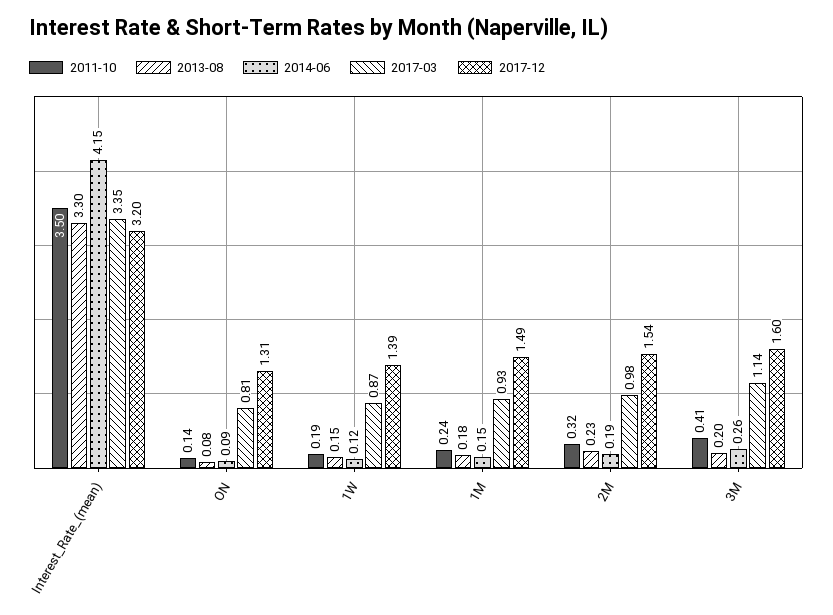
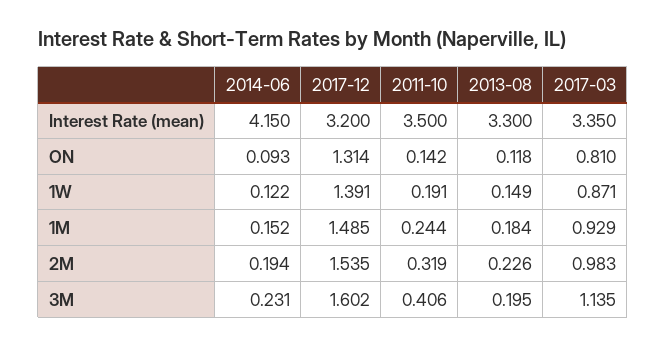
2013-08, ON: 0.08 -> 0.118
2014-06, 3M: 0.26 -> 0.231

